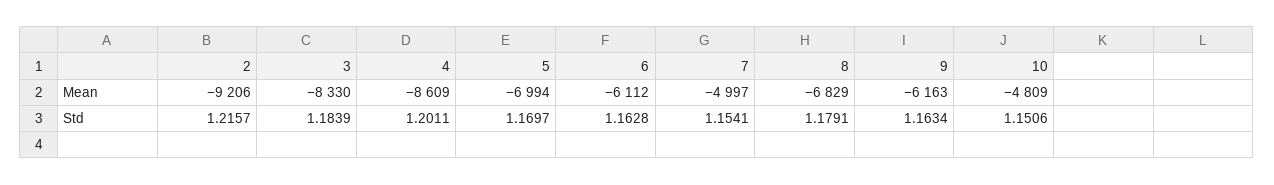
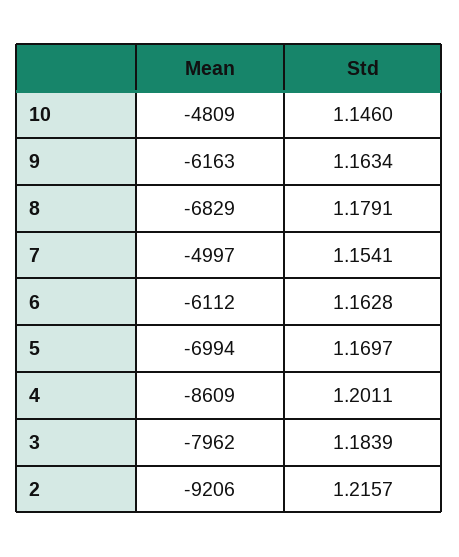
3, Mean: -8330 -> -7962
10, Std: 1.1506 -> 1.146

